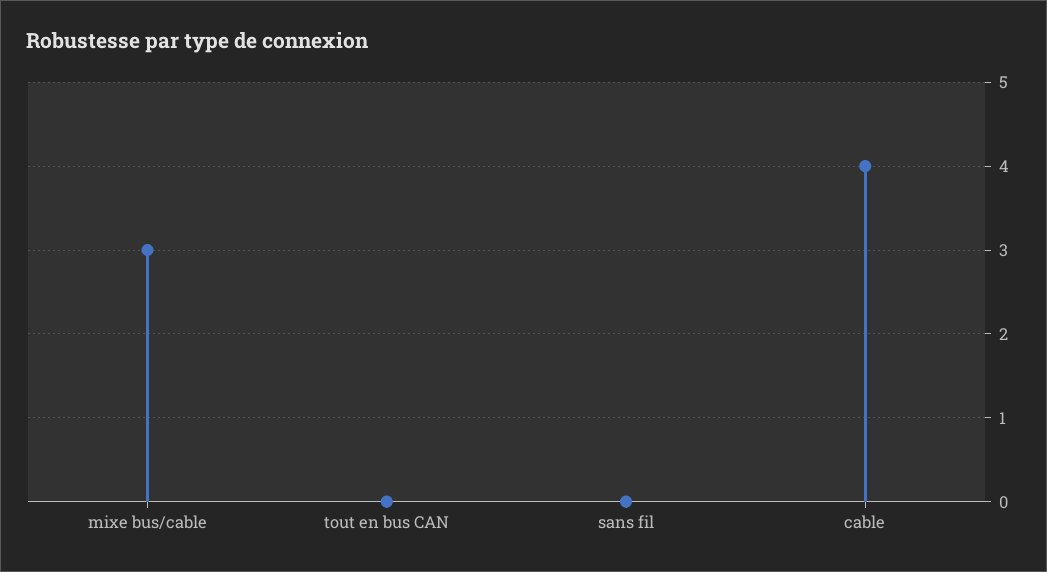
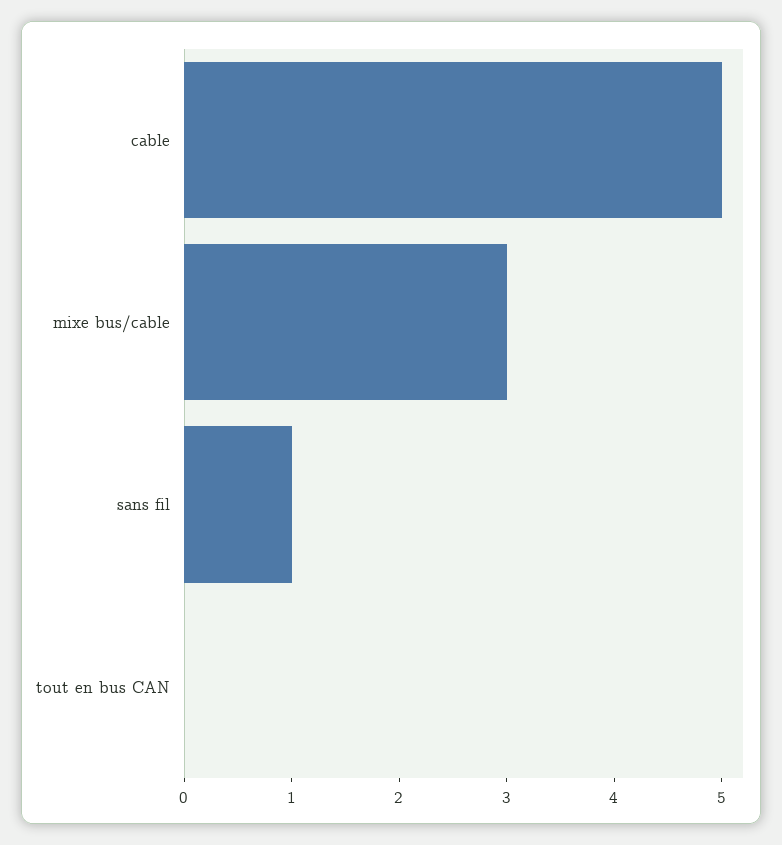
sans fil: 0 -> 1
cable: 4 -> 5

